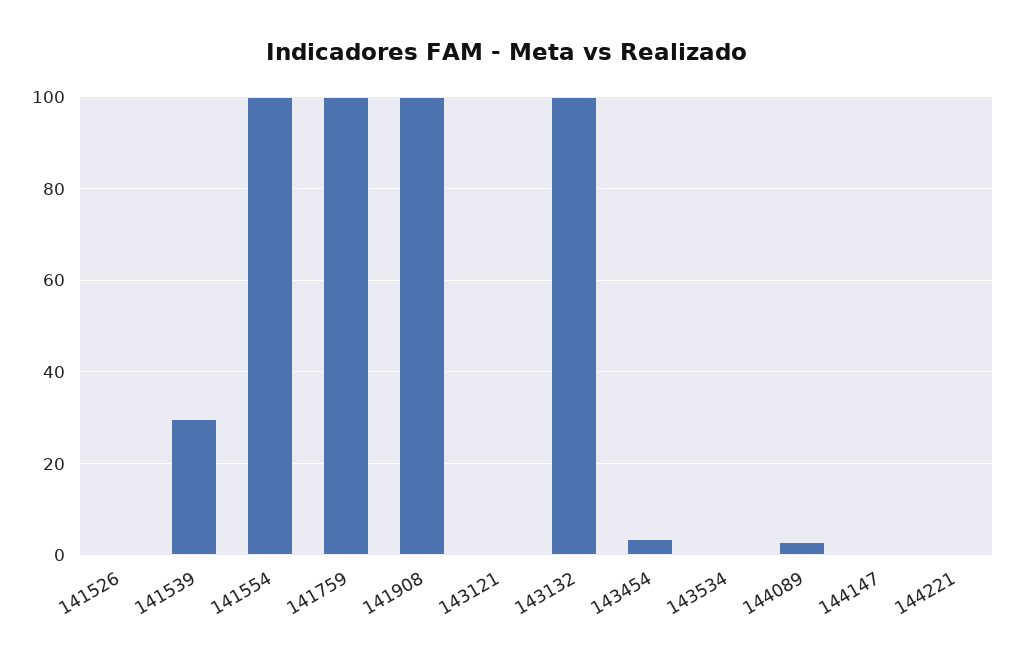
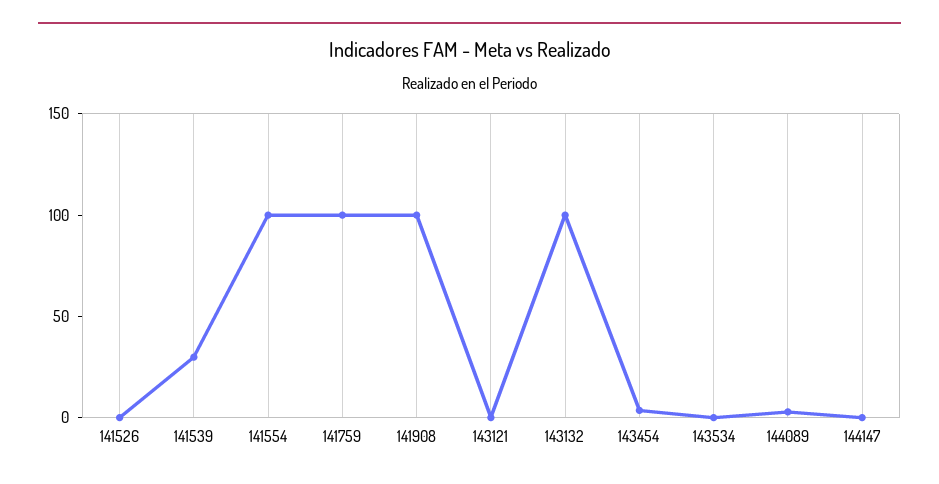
144221: 0 -> none

